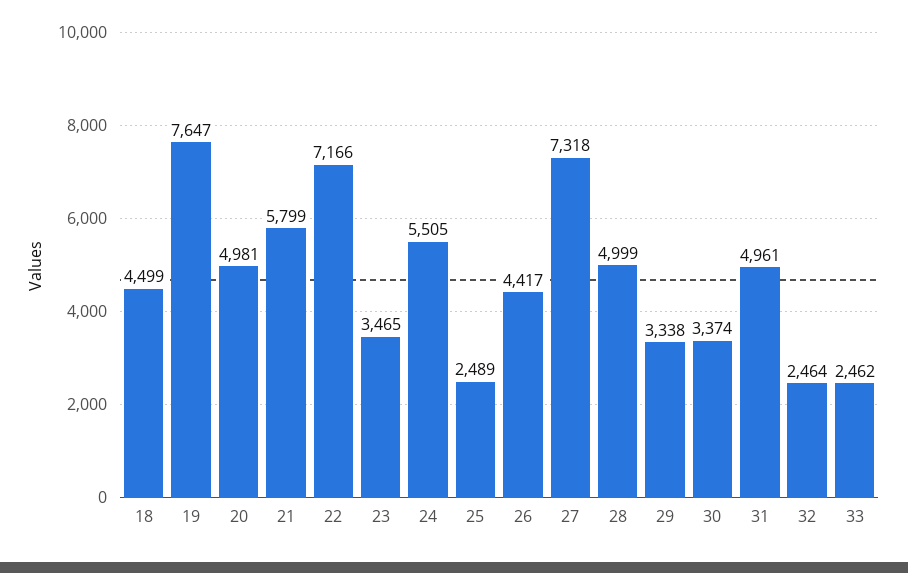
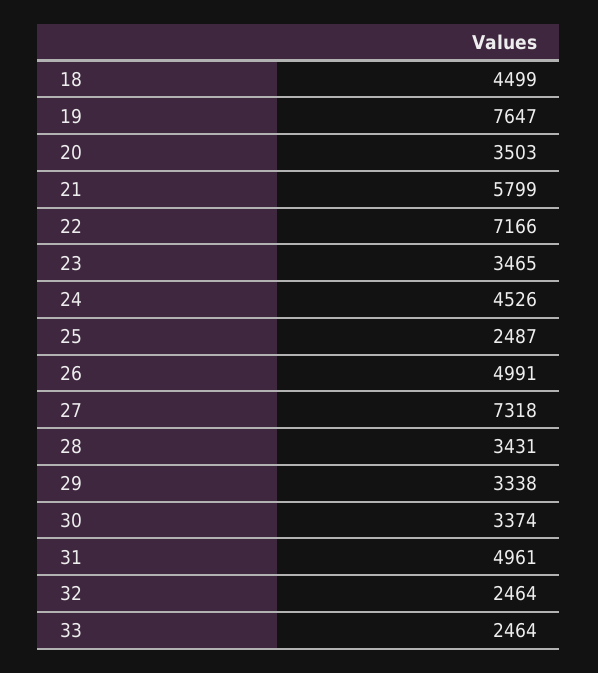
20: 4981 -> 3503
24: 5505 -> 4526
25: 2489 -> 2487
26: 4417 -> 4991
28: 4999 -> 3431
33: 2462 -> 2464

